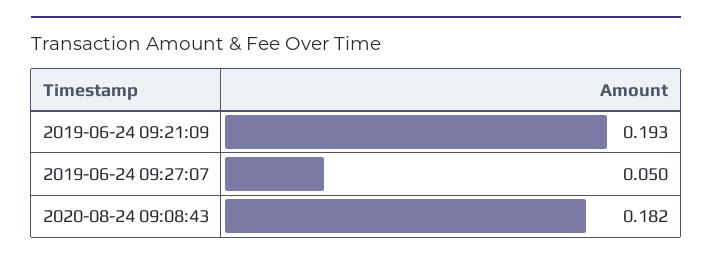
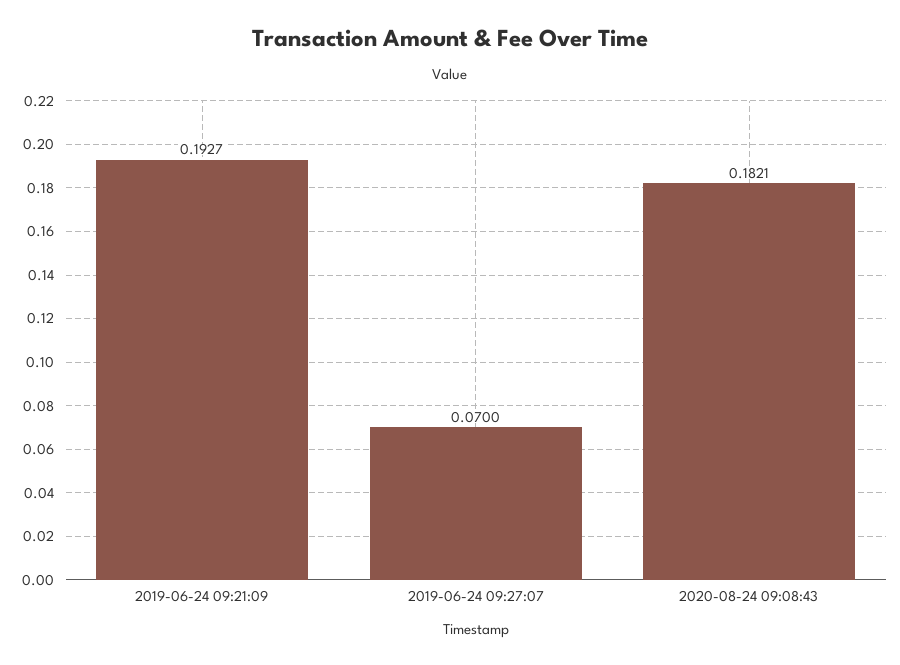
2019-06-24 09:27:07: 0.05 -> 0.07

